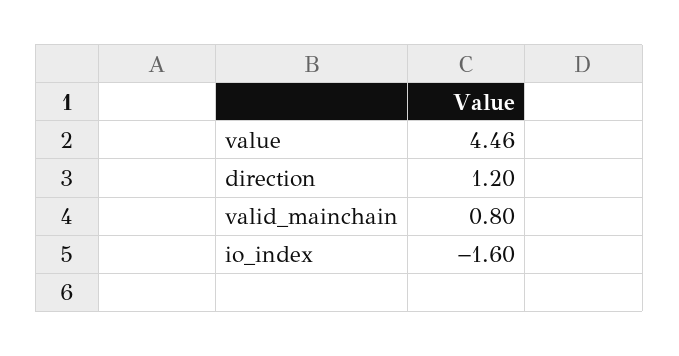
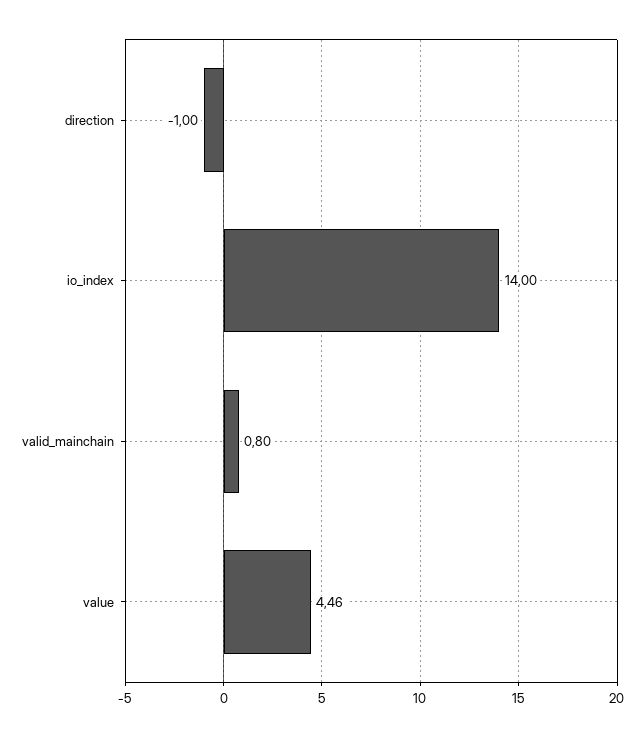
direction: 1.2 -> -1
io_index: -1.6 -> 14

